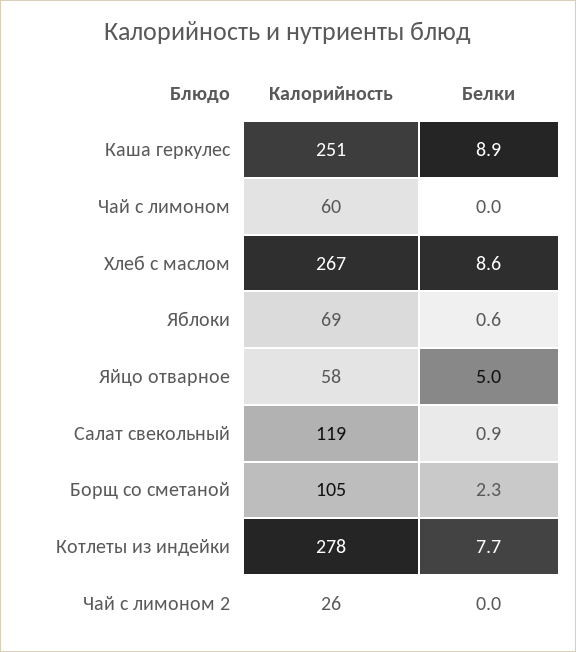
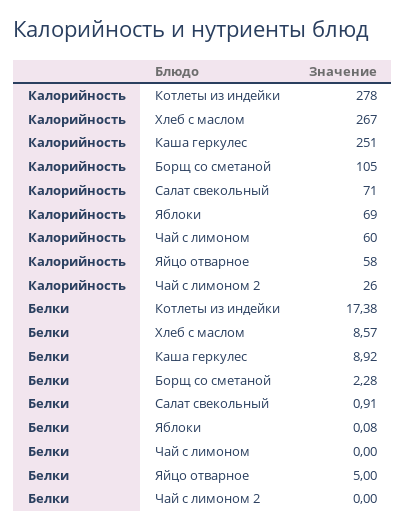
Белки, Яблоки: 0.6 -> 0.08
Калорийность, Салат свекольный: 119 -> 71
Белки, Котлеты из индейки: 7.7 -> 17.38

